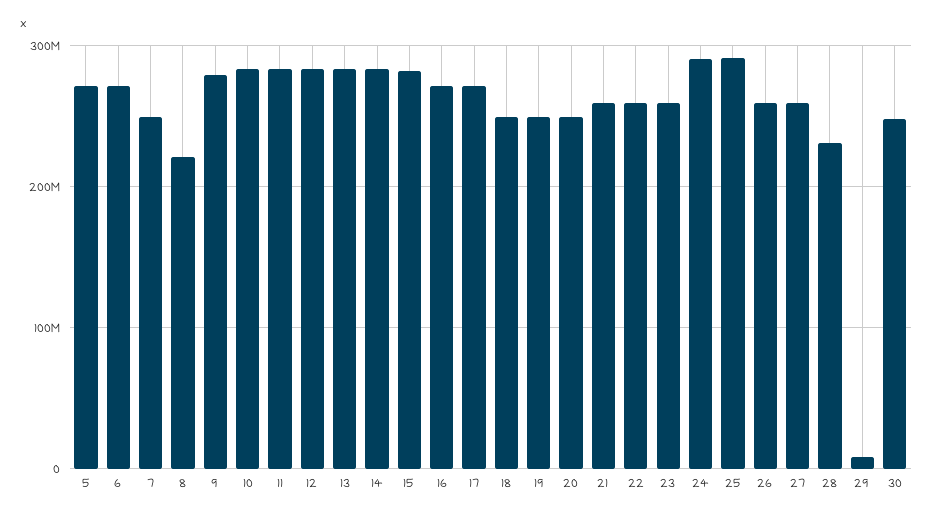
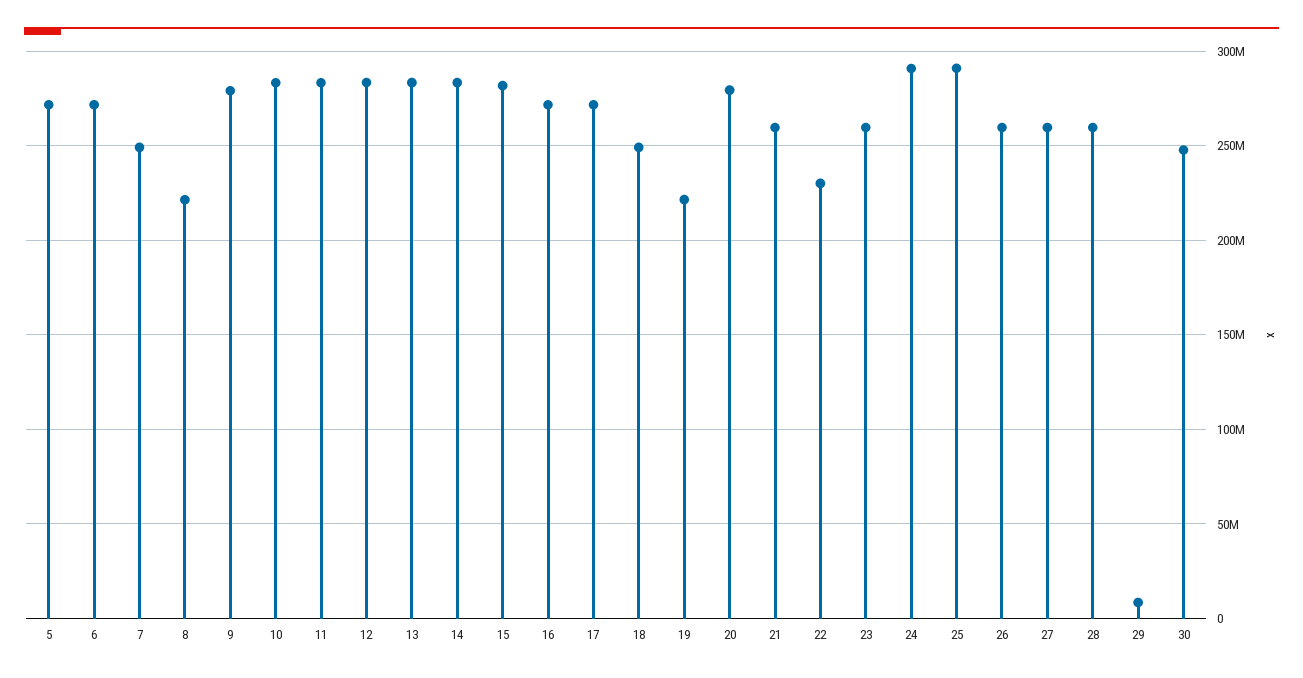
19: 250000000 -> 220000000
20: 250000000 -> 280000000
22: 260000000 -> 230000000
28: 230000000 -> 260000000

